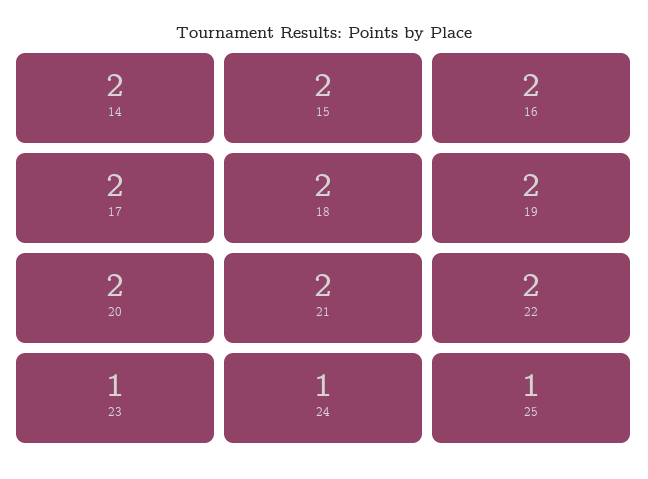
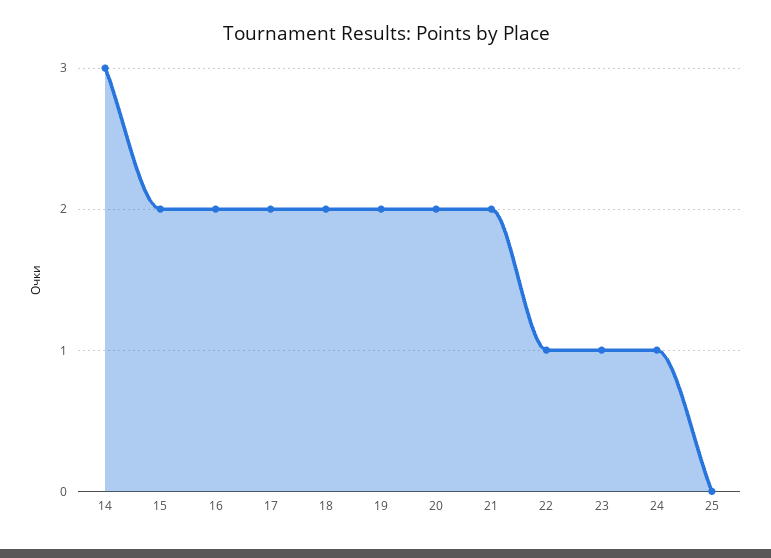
14: 2 -> 3
22: 2 -> 1
25: 1 -> 0

